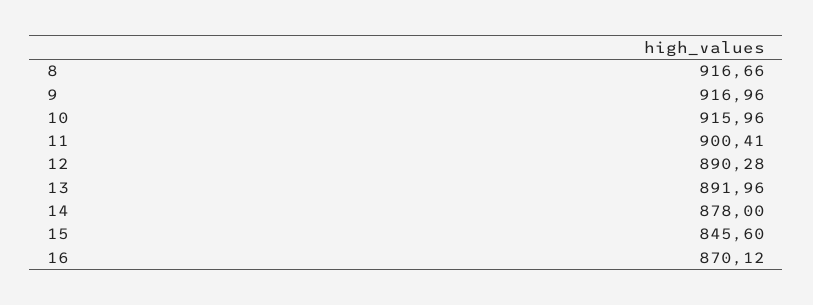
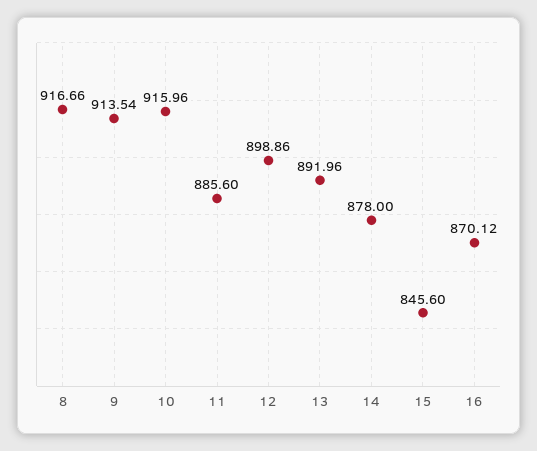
9: 916.96 -> 913.54
11: 900.41 -> 885.6
12: 890.28 -> 898.86

